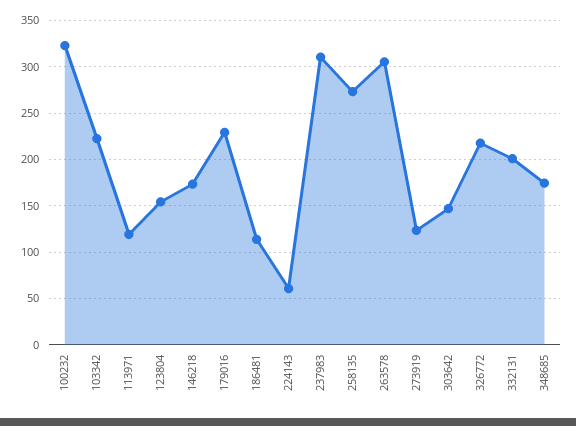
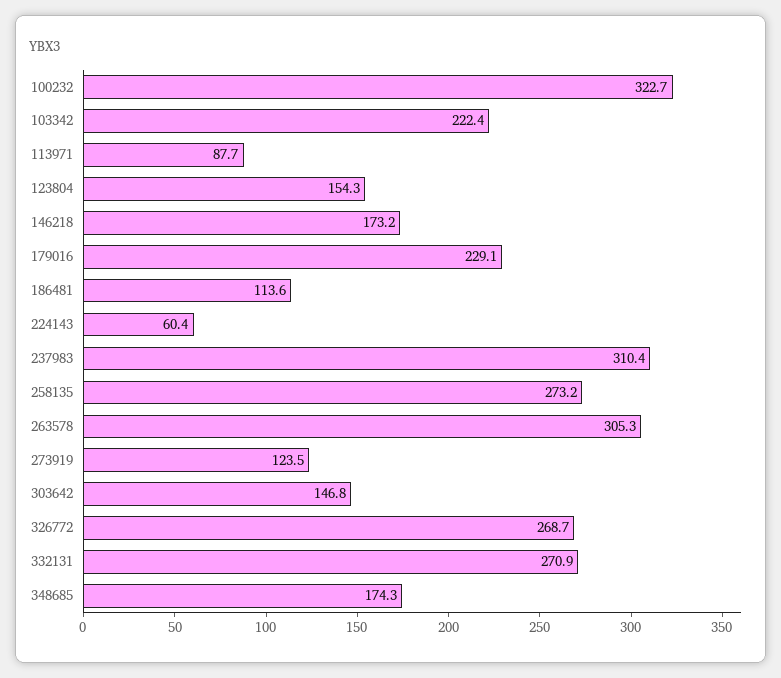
113971: 120 -> 87.7
326772: 220 -> 268.7
332131: 200 -> 270.9

